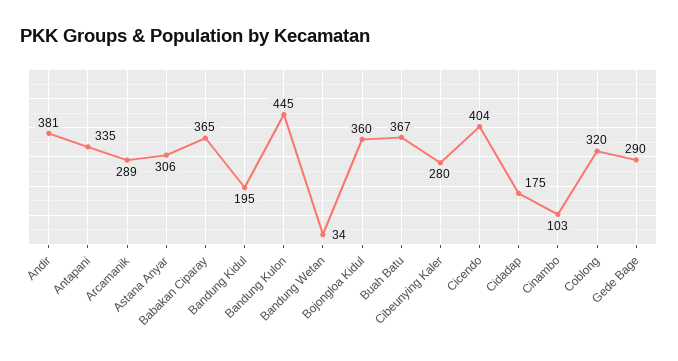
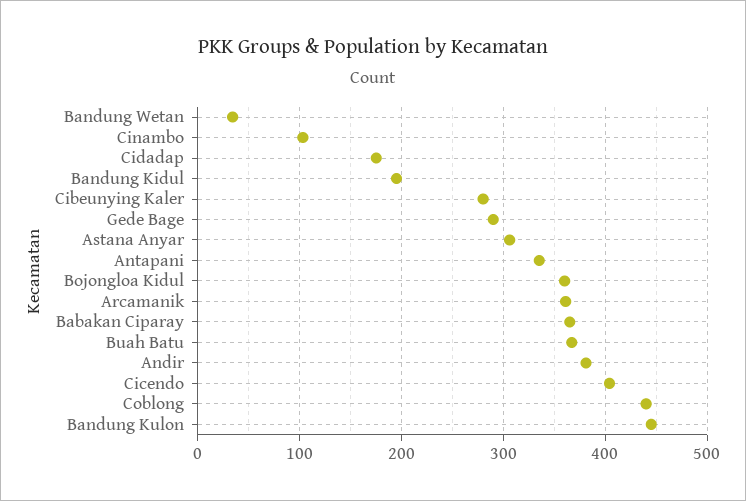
Arcamanik: 289 -> 360
Coblong: 320 -> 440

